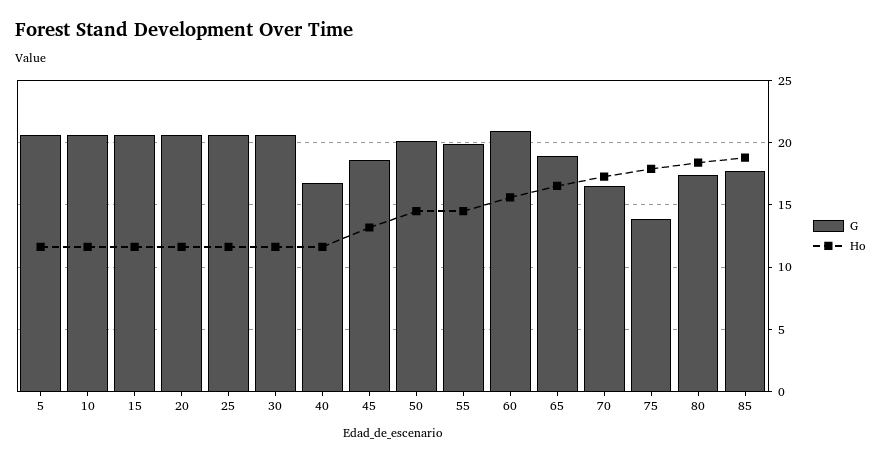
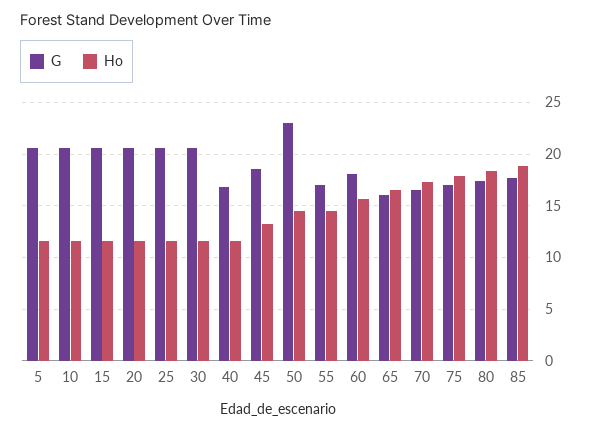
G, 50: 20 -> 23
G, 55: 20 -> 17
G, 60: 21 -> 18
G, 65: 19 -> 16
G, 75: 14 -> 17

